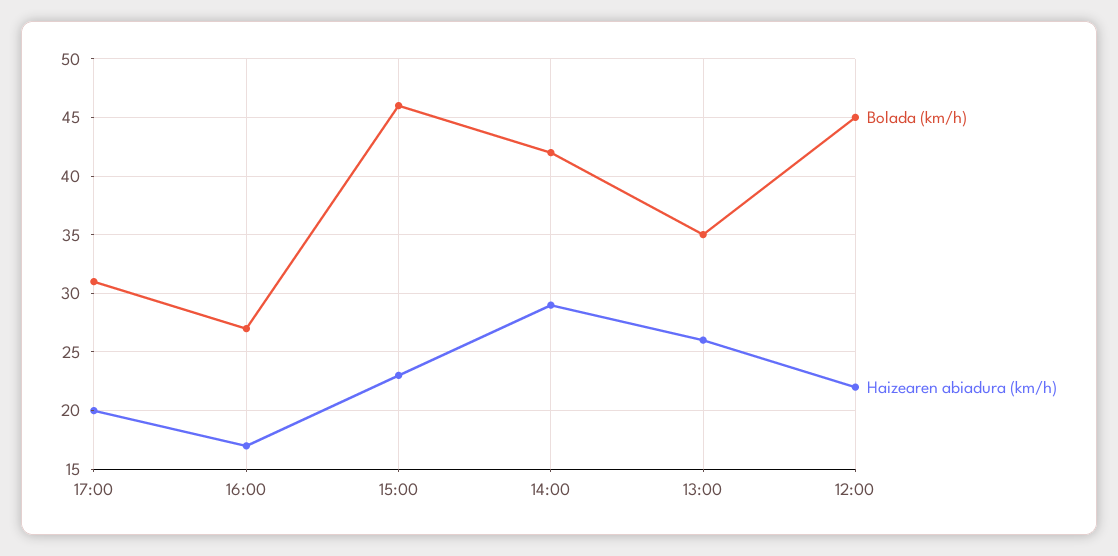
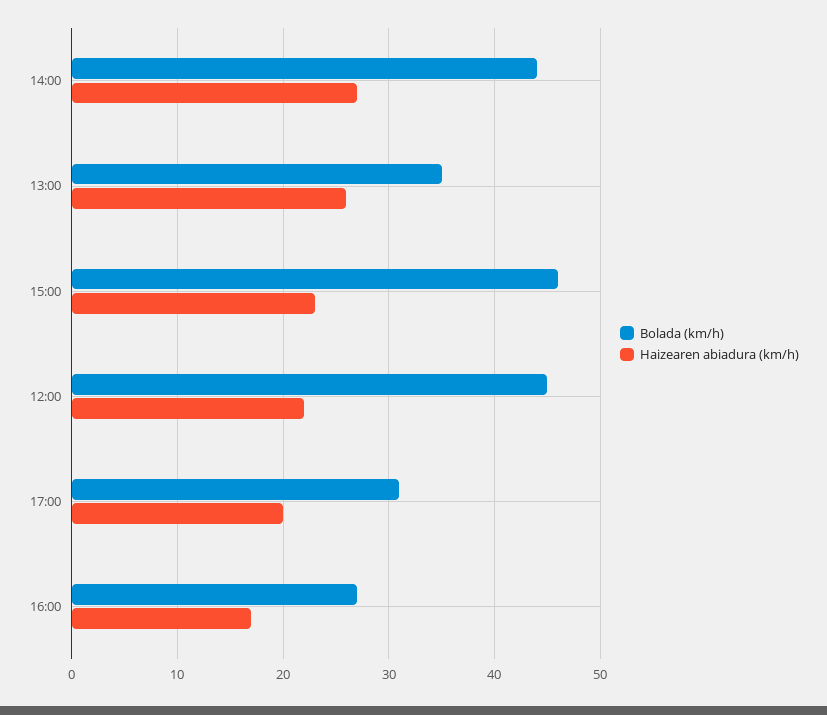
Bolada (km/h), 14:00: 42 -> 44
Haizearen abiadura (km/h), 14:00: 29 -> 27

